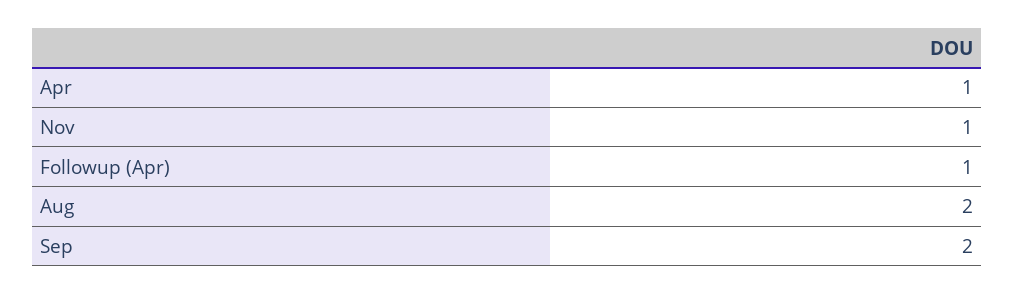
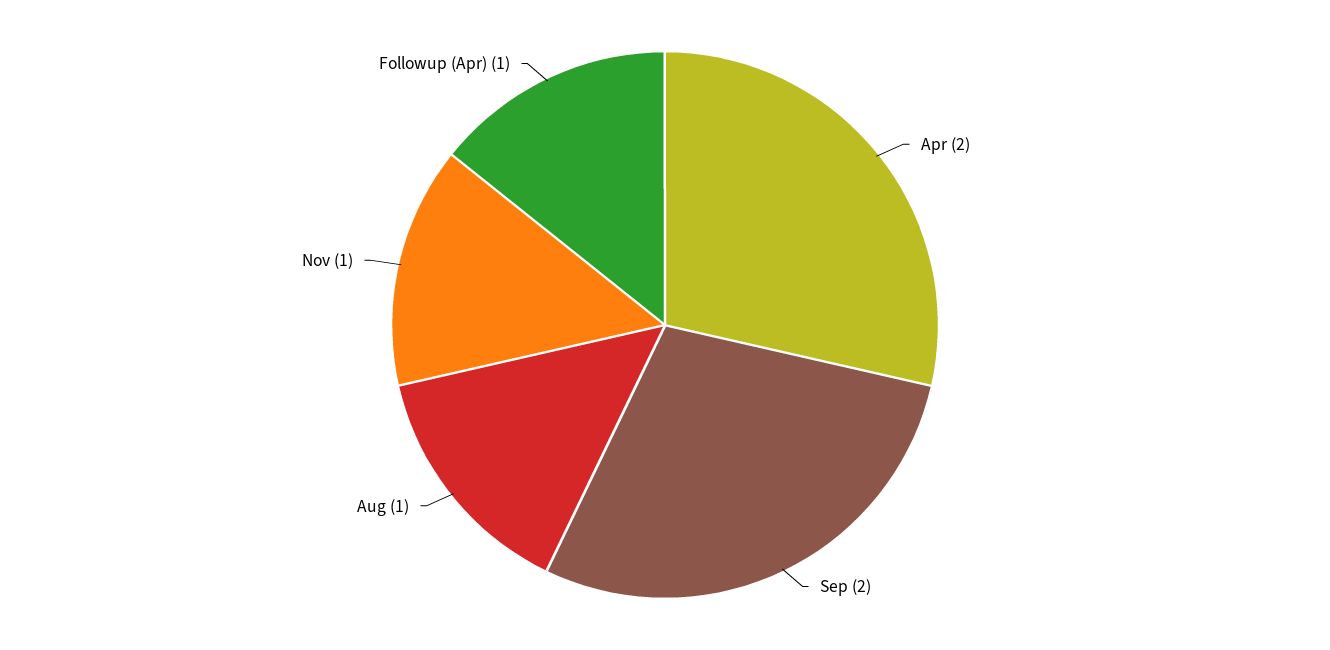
Apr: 1 -> 2
Aug: 2 -> 1

